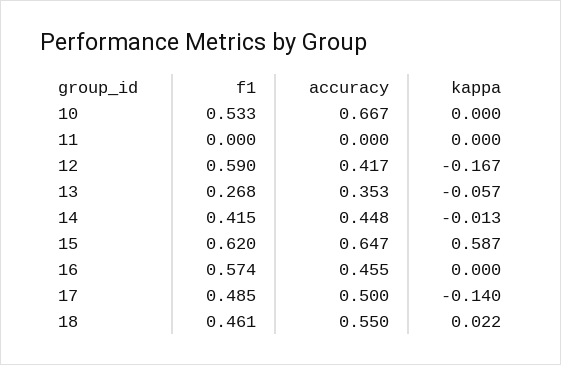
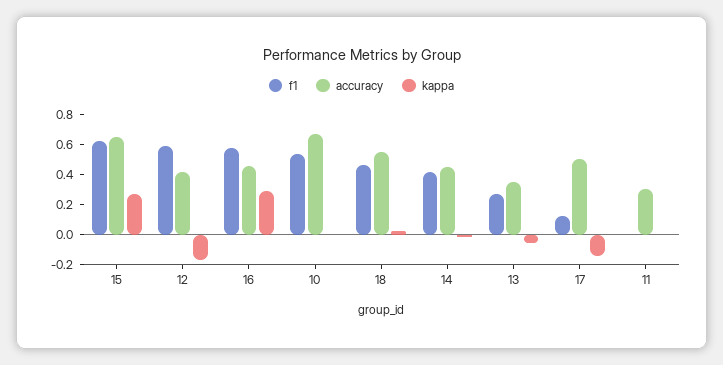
accuracy, 11: 0 -> 0.3
kappa, 15: 0.587 -> 0.3
kappa, 16: 0 -> 0.3
f1, 17: 0.485 -> 0.1

